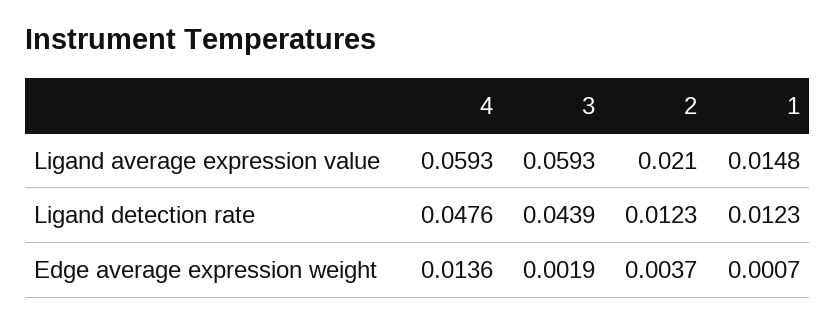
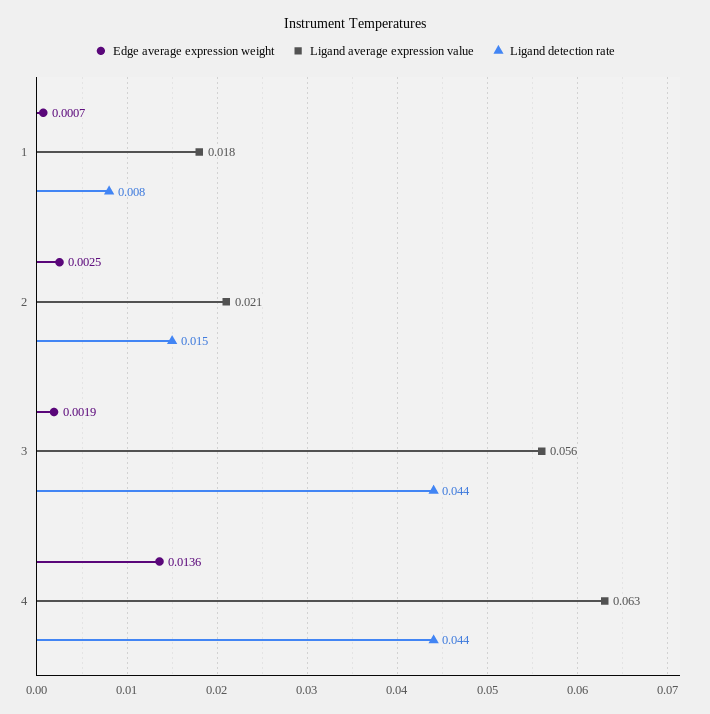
Ligand average expression value, 4: 0.0593 -> 0.063
Ligand average expression value, 3: 0.0593 -> 0.056
Ligand average expression value, 1: 0.0148 -> 0.018
Ligand detection rate, 4: 0.0476 -> 0.044
Ligand detection rate, 2: 0.0123 -> 0.015
Ligand detection rate, 1: 0.0123 -> 0.008
Edge average expression weight, 2: 0.0037 -> 0.0025

